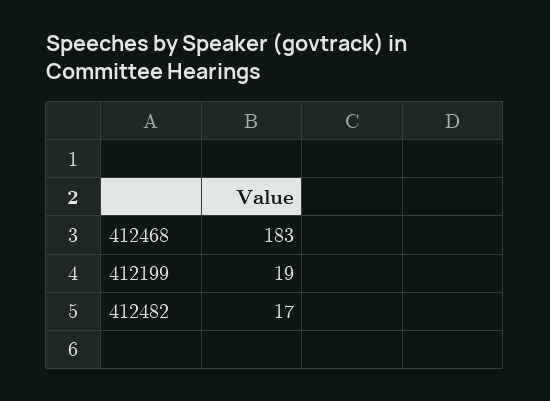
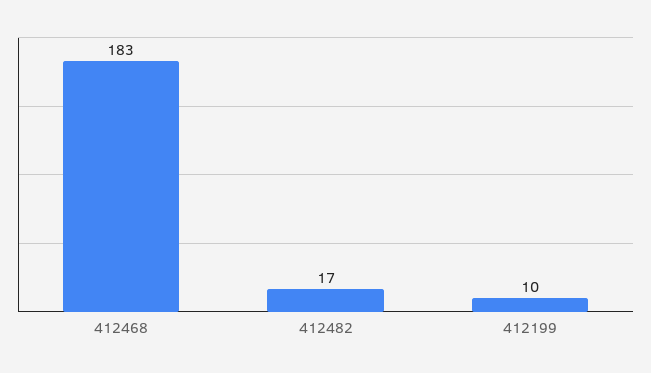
412199: 19 -> 10

